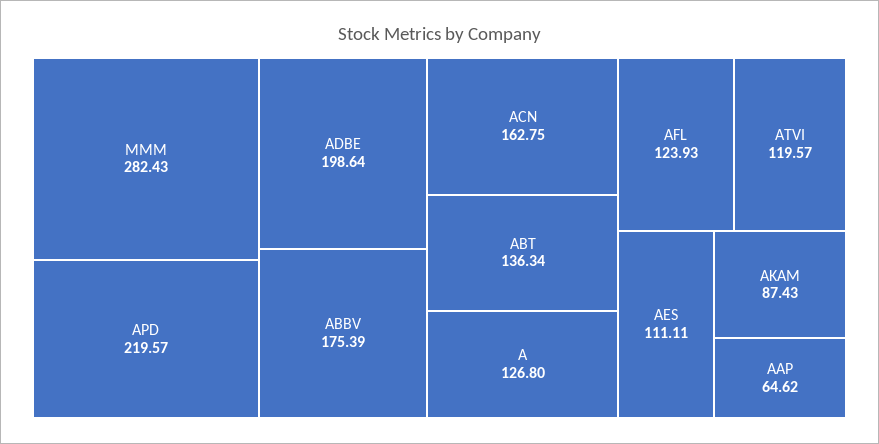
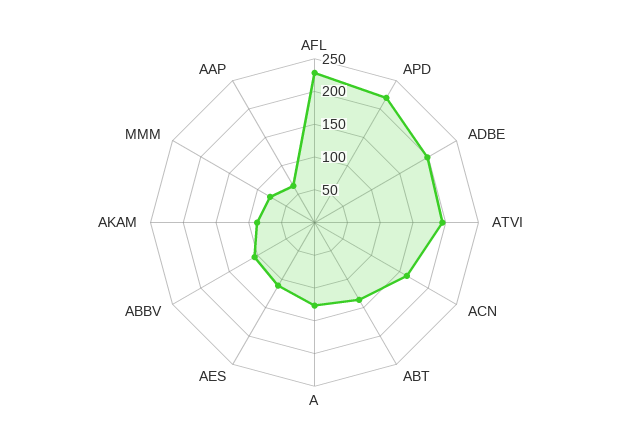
MMM: 282.43 -> 75
ABBV: 175.39 -> 100
AFL: 123.93 -> 225
ATVI: 119.57 -> 200

